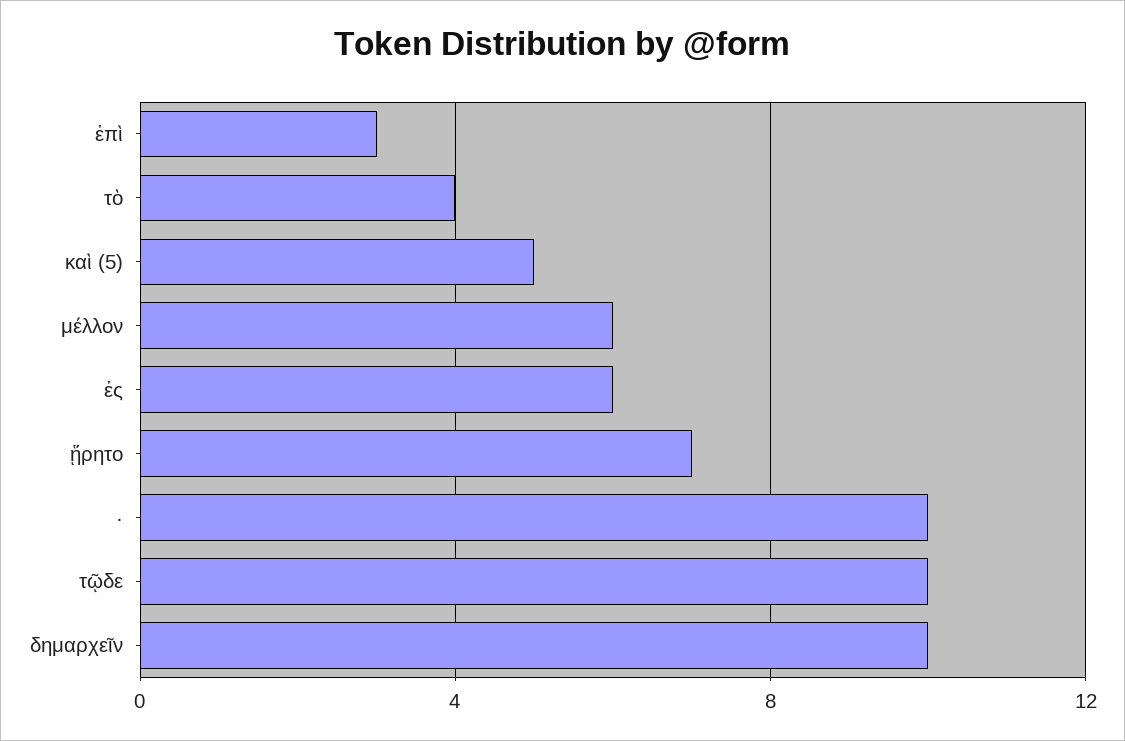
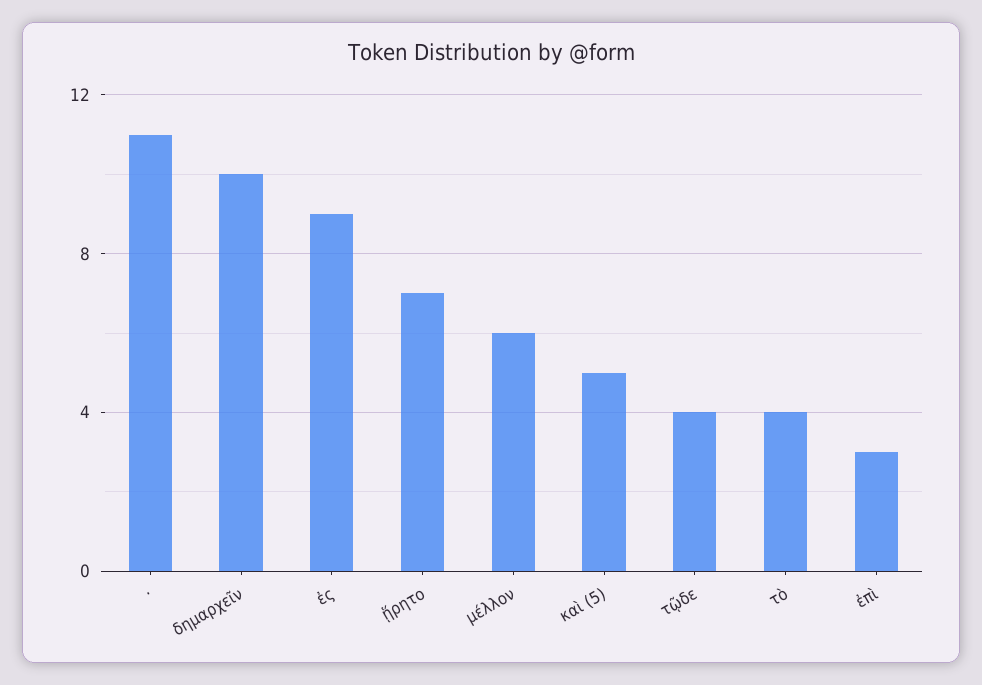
ἐς: 6 -> 9
·: 10 -> 11
τῷδε: 10 -> 4

